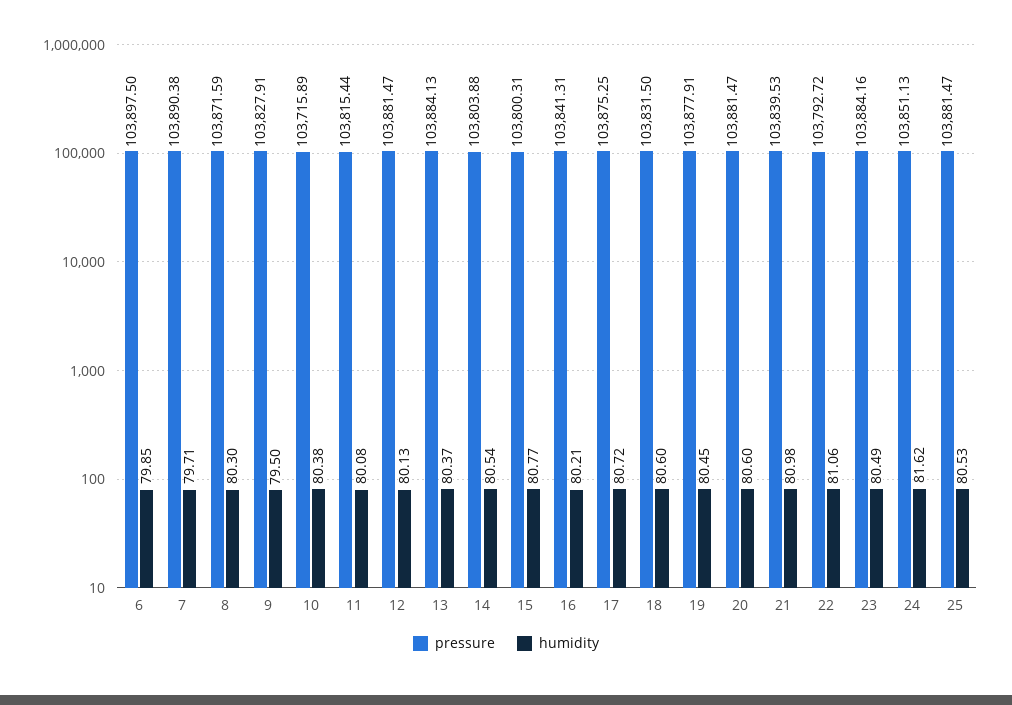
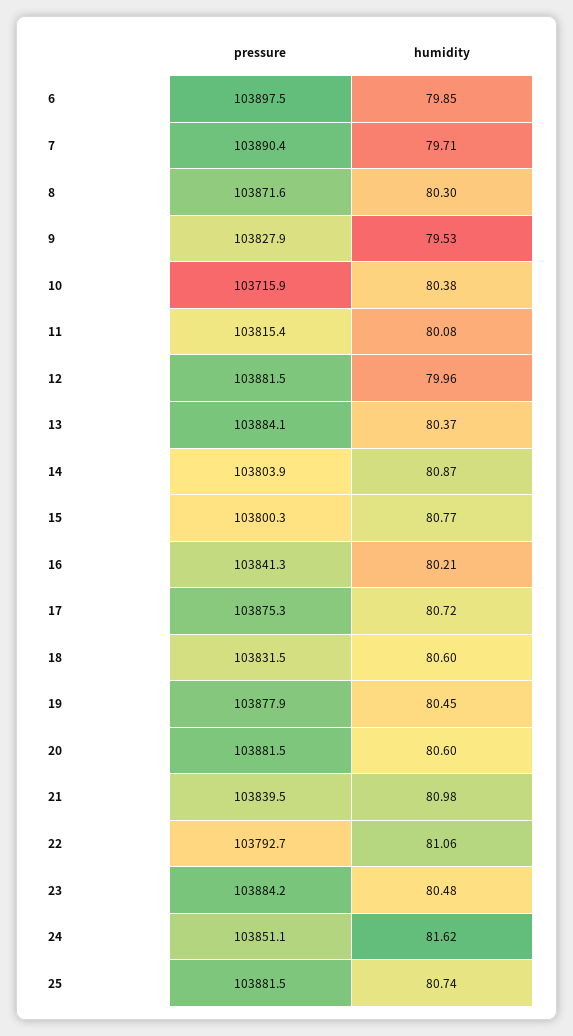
humidity, 9: 79.5 -> 79.53
humidity, 12: 80.13 -> 79.96
humidity, 14: 80.54 -> 80.87
humidity, 23: 80.49 -> 80.48
humidity, 25: 80.53 -> 80.74

